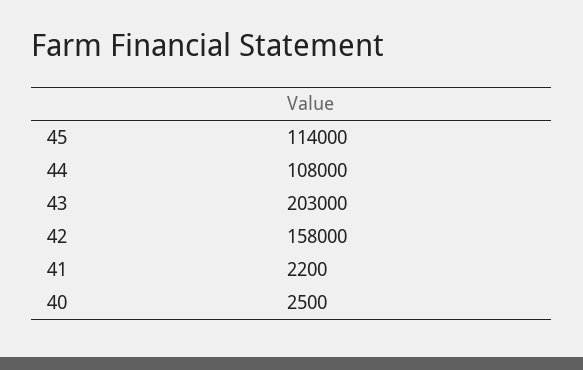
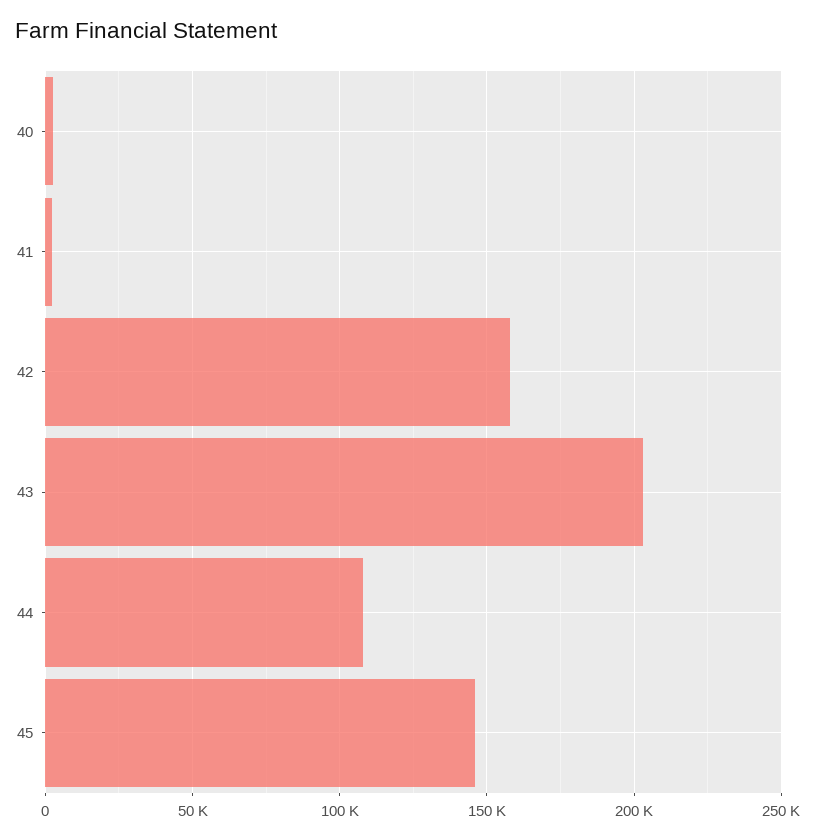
45: 114000 -> 145000

